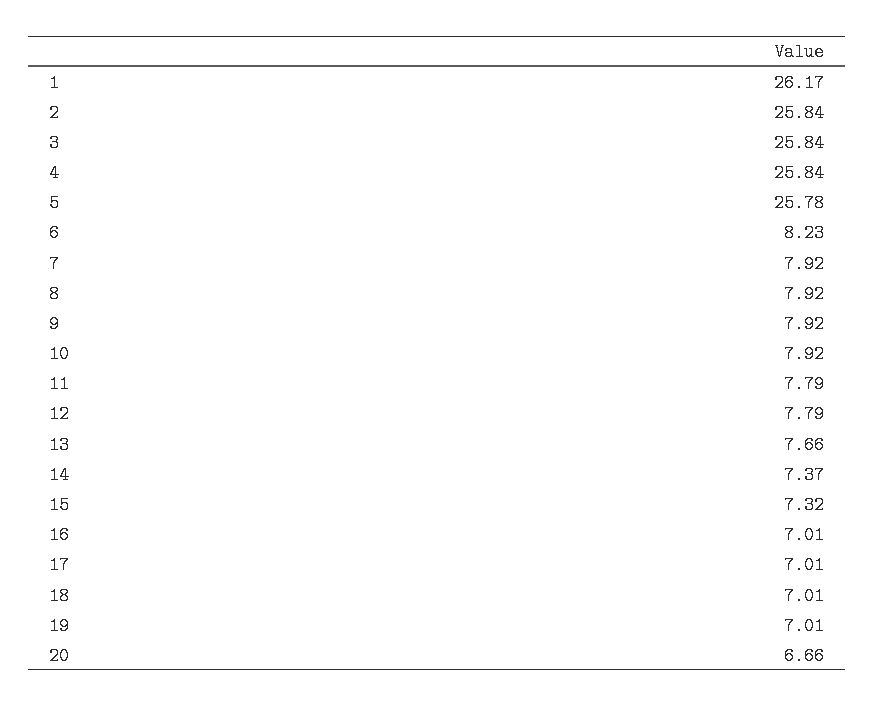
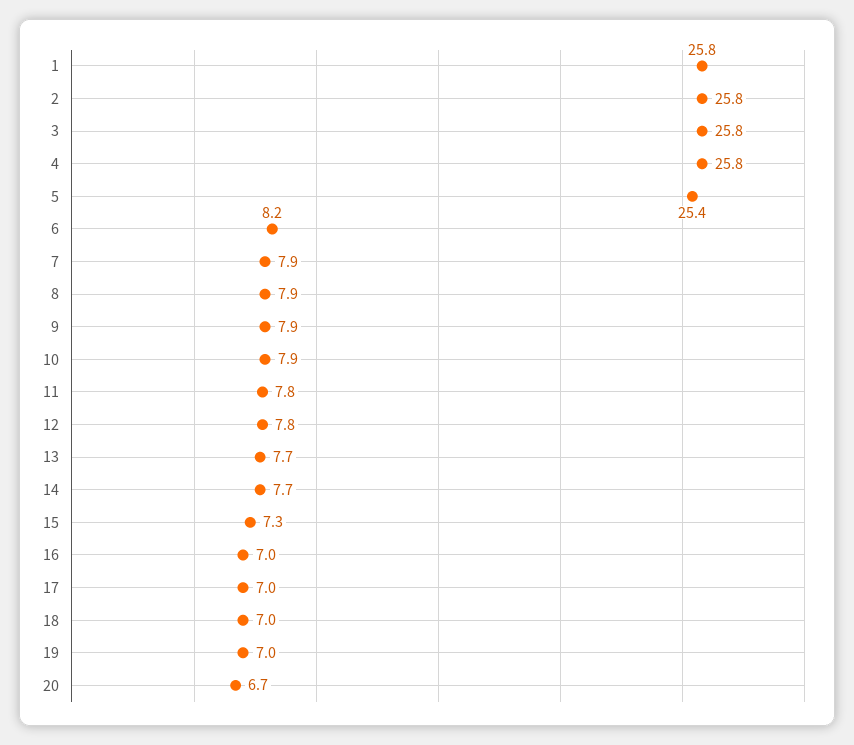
1: 26.17 -> 25.8
5: 25.78 -> 25.4
14: 7.37 -> 7.7

